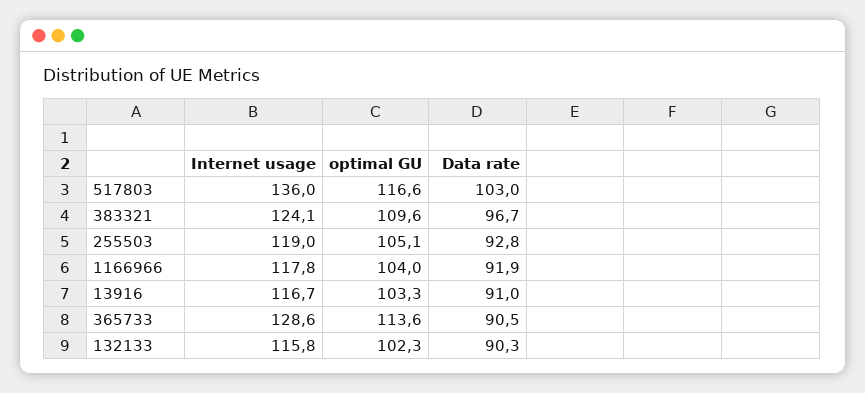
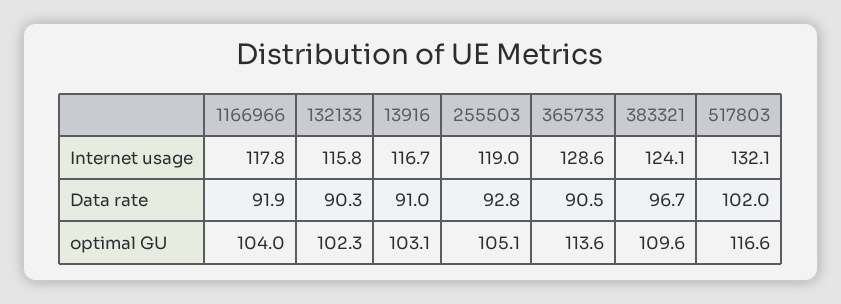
Internet usage, 517803: 136 -> 132.1
Data rate, 517803: 103 -> 102
optimal GU, 13916: 103.3 -> 103.1

